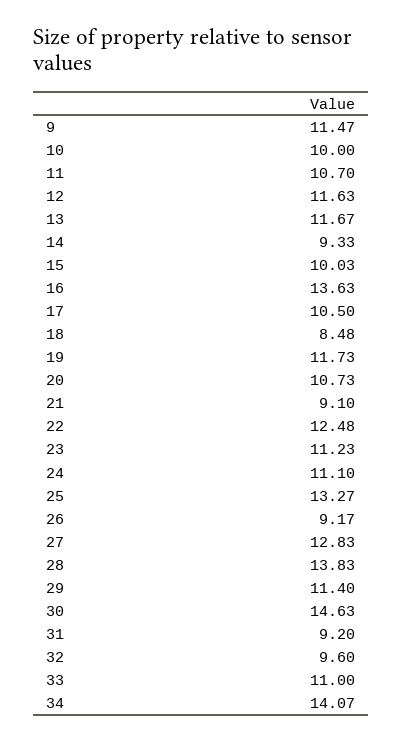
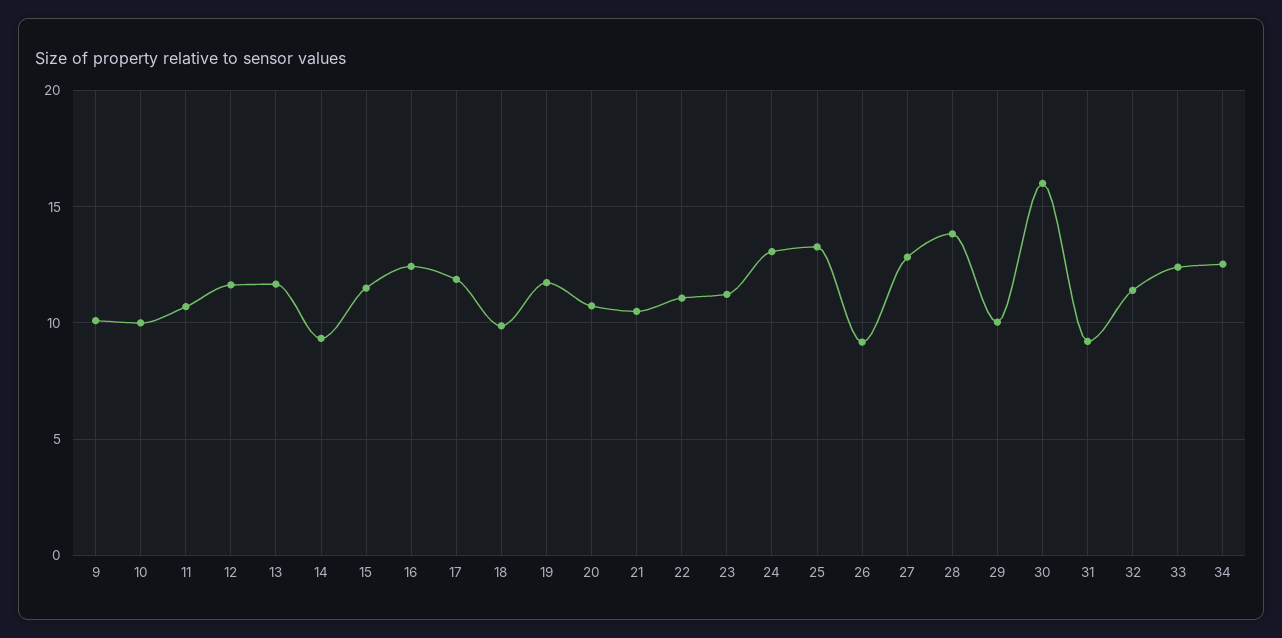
9: 11.47 -> 10
15: 10.03 -> 11.5
16: 13.63 -> 12.5
17: 10.5 -> 12
18: 8.48 -> 10
21: 9.1 -> 10.5
22: 12.48 -> 11
24: 11.1 -> 13
29: 11.4 -> 10
30: 14.63 -> 16
32: 9.6 -> 11.5
33: 11 -> 12.5
34: 14.07 -> 12.5

